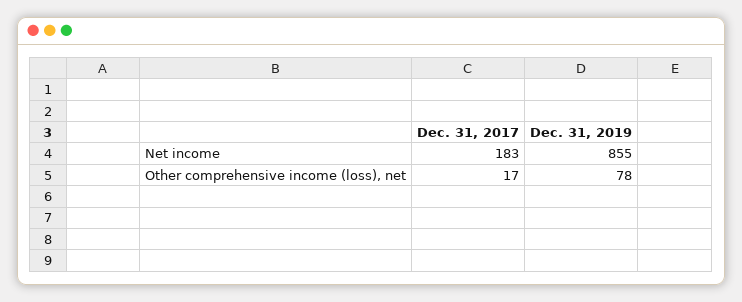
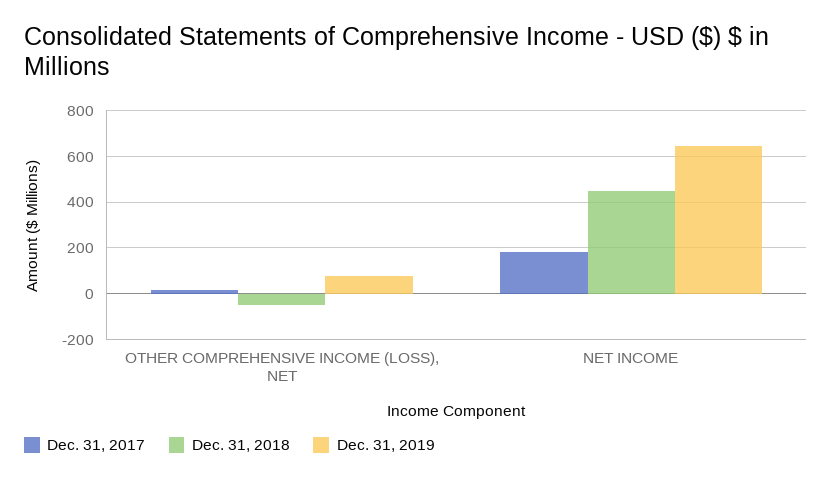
Dec. 31, 2019, Net income: 855 -> 650
Dec. 31, 2018, Other comprehensive income (loss), net: none -> -50
Dec. 31, 2018, Net income: none -> 450

